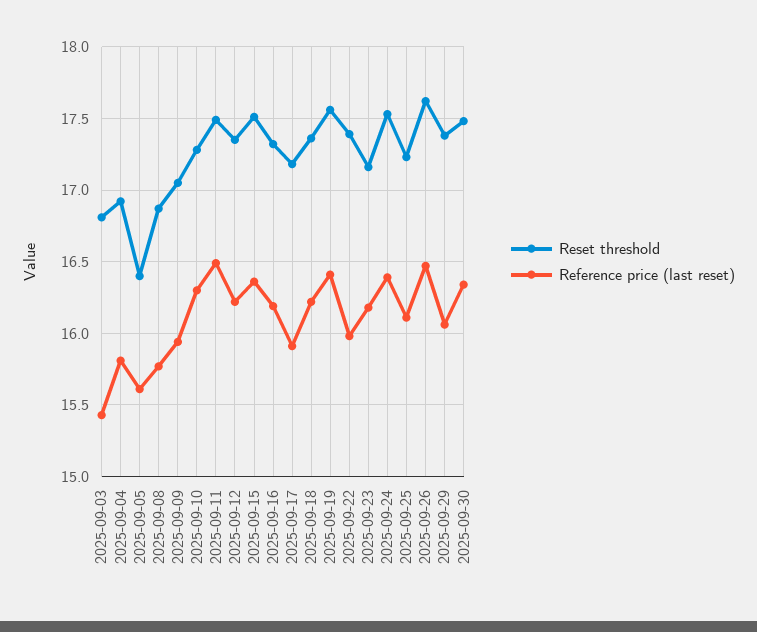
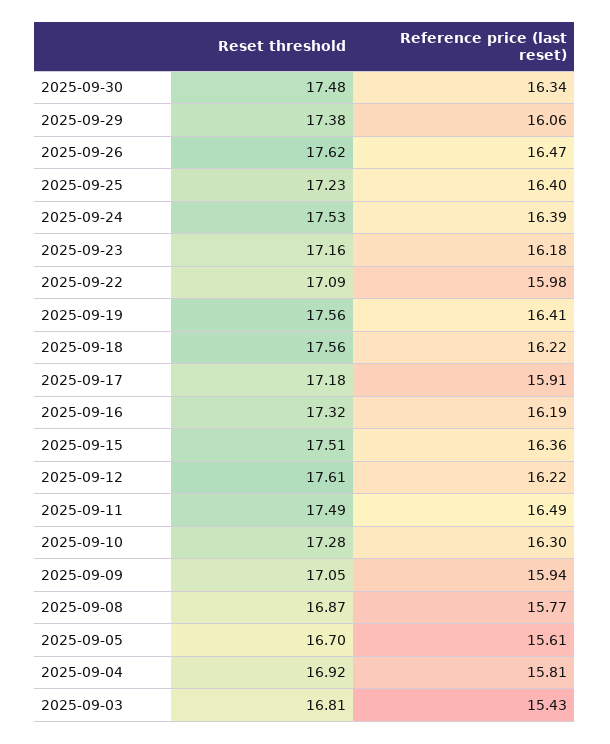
Reset threshold, 2025-09-05: 16.4 -> 16.7
Reset threshold, 2025-09-12: 17.35 -> 17.61
Reset threshold, 2025-09-18: 17.35 -> 17.56
Reset threshold, 2025-09-22: 17.4 -> 17.09
Reference price (last reset), 2025-09-25: 16.1 -> 16.4

